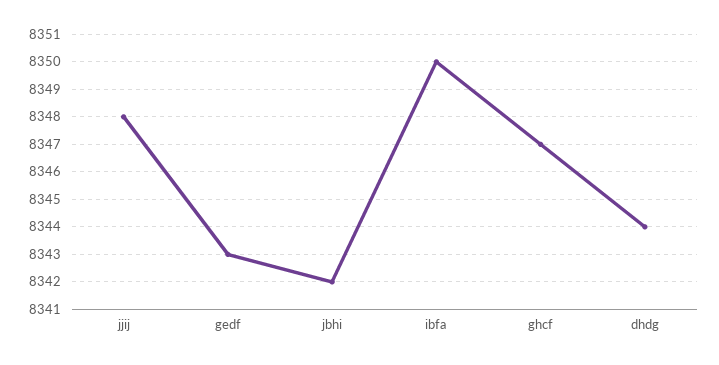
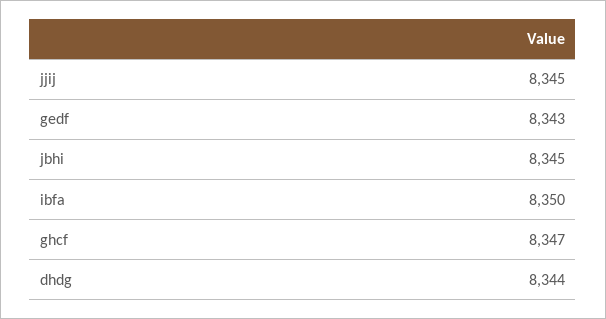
jjij: 8348 -> 8345
jbhi: 8342 -> 8345

